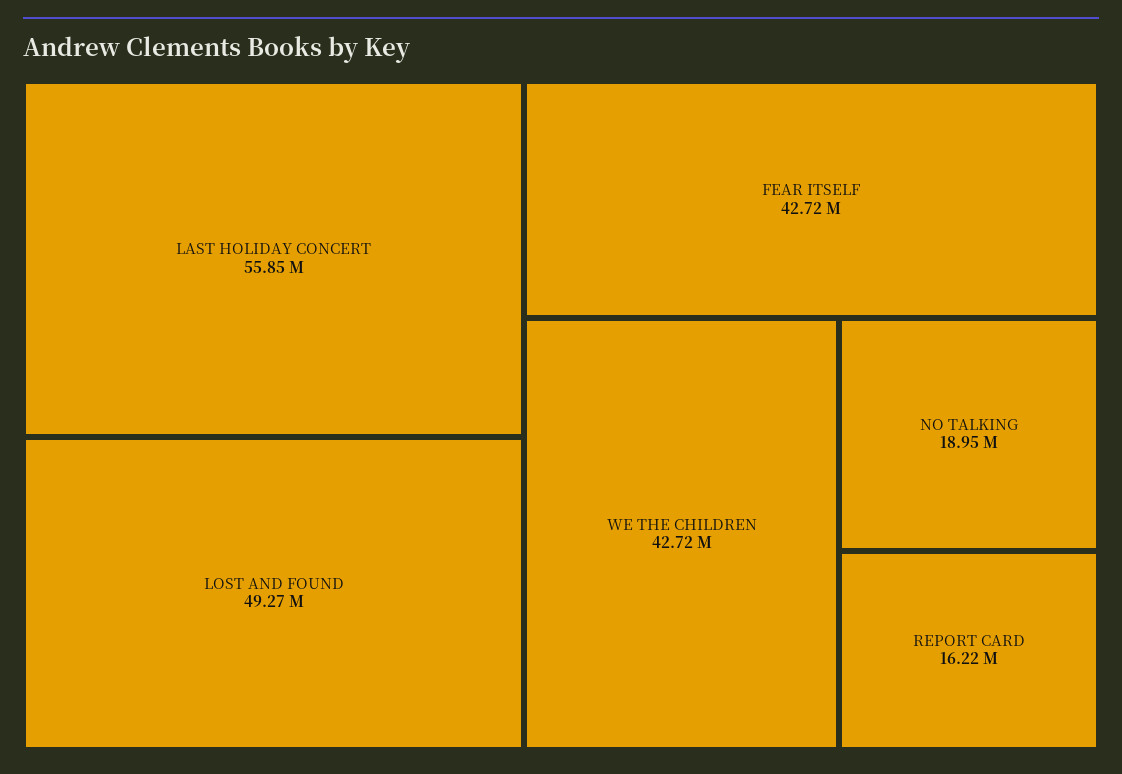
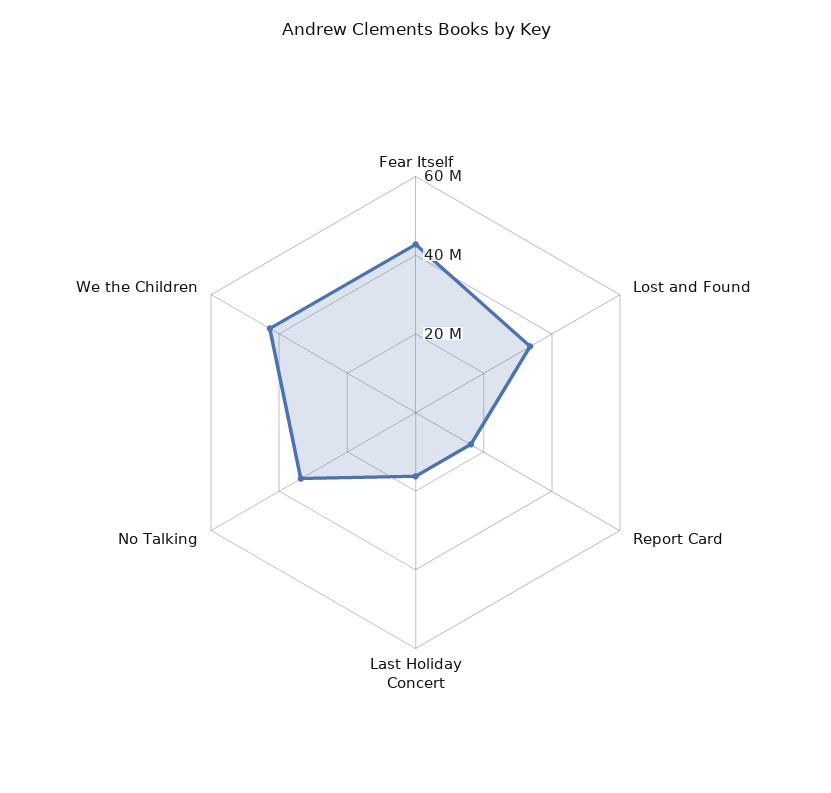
LAST HOLIDAY CONCERT: 55850000 -> 15000000
LOST AND FOUND: 49270000 -> 35000000
NO TALKING: 18950000 -> 35000000

